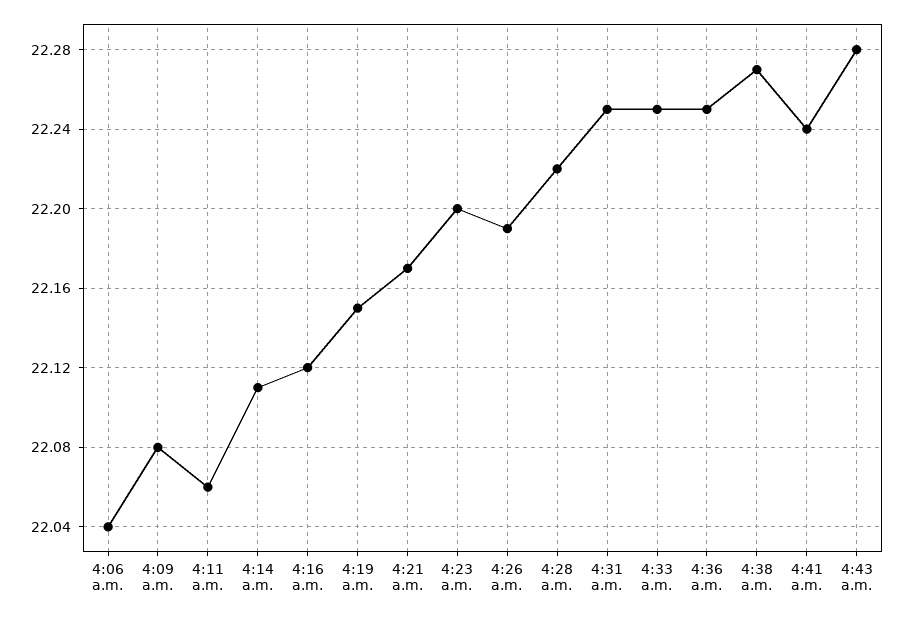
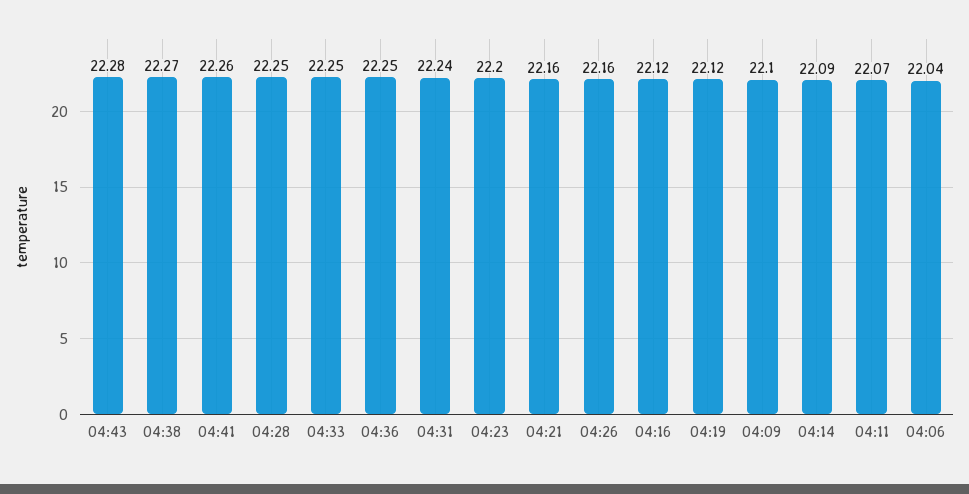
4:09 a.m.: 22.08 -> 22.1
4:11 a.m.: 22.06 -> 22.07
4:14 a.m.: 22.11 -> 22.09
4:19 a.m.: 22.15 -> 22.12
4:21 a.m.: 22.17 -> 22.16
4:26 a.m.: 22.19 -> 22.16
4:28 a.m.: 22.22 -> 22.25
4:31 a.m.: 22.25 -> 22.24
4:41 a.m.: 22.24 -> 22.26

